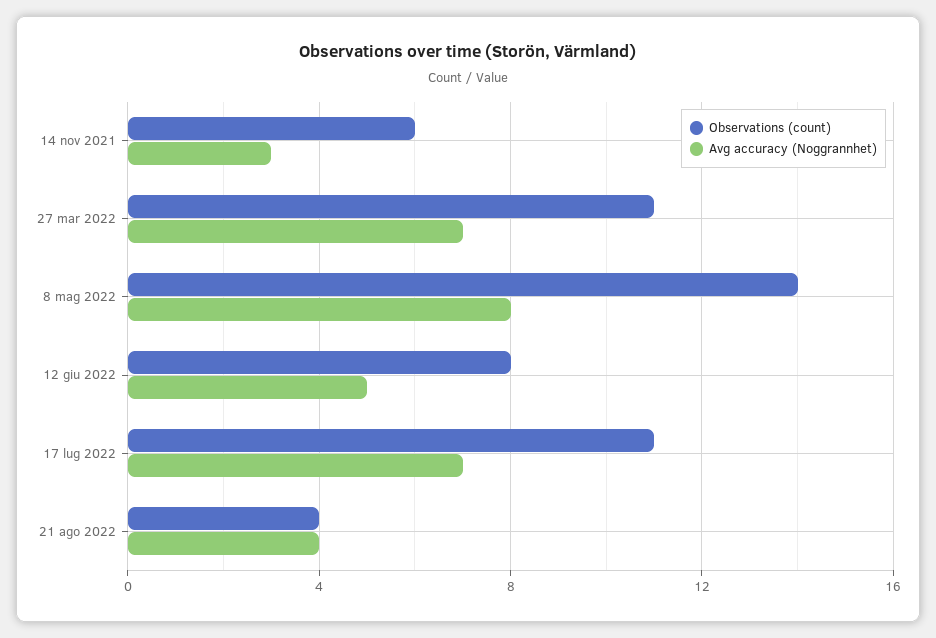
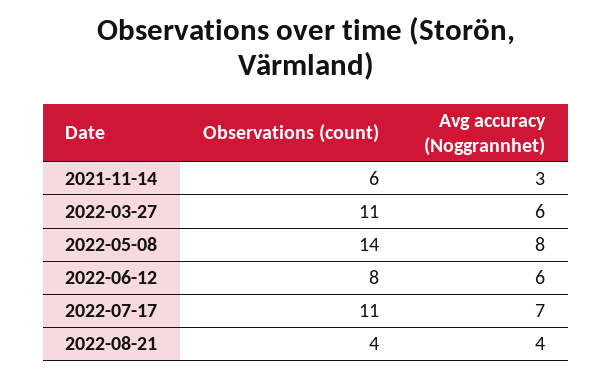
Avg accuracy (Noggrannhet), 27 mar 2022: 7 -> 6
Avg accuracy (Noggrannhet), 12 giu 2022: 5 -> 6

